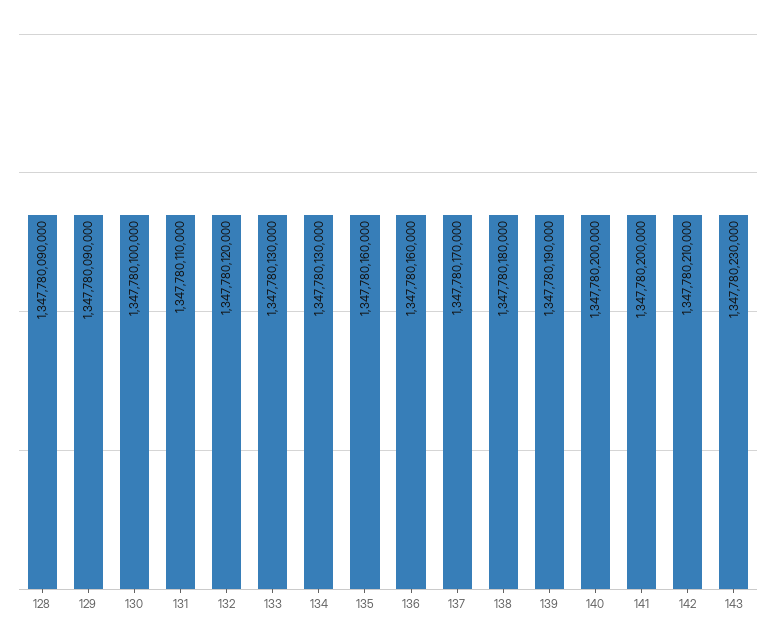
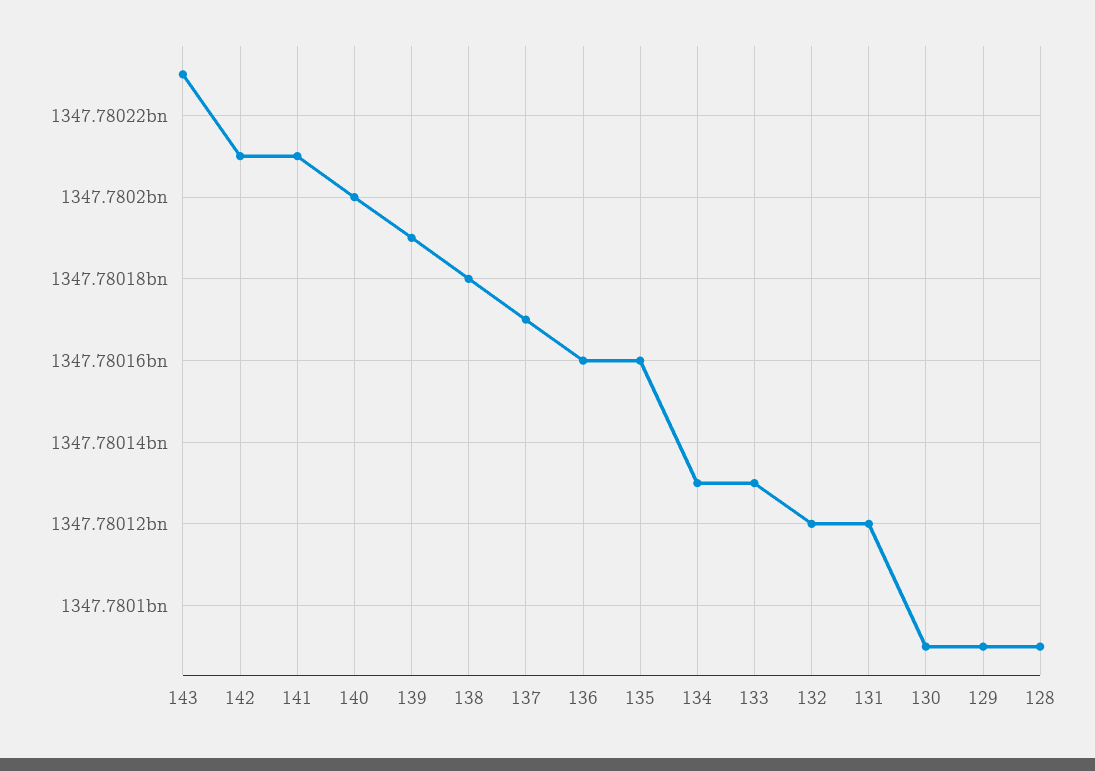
130: 1347780100000 -> 1347780090000
131: 1347780110000 -> 1347780120000
141: 1347780200000 -> 1347780210000

